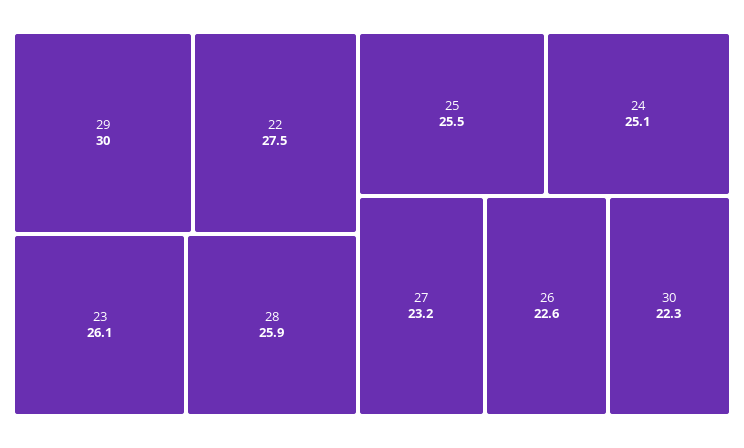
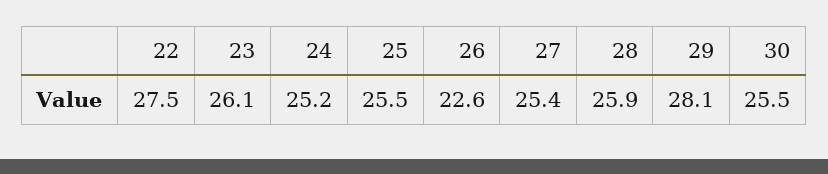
29: 30 -> 28.1
24: 25.1 -> 25.2
27: 23.2 -> 25.4
30: 22.3 -> 25.5

